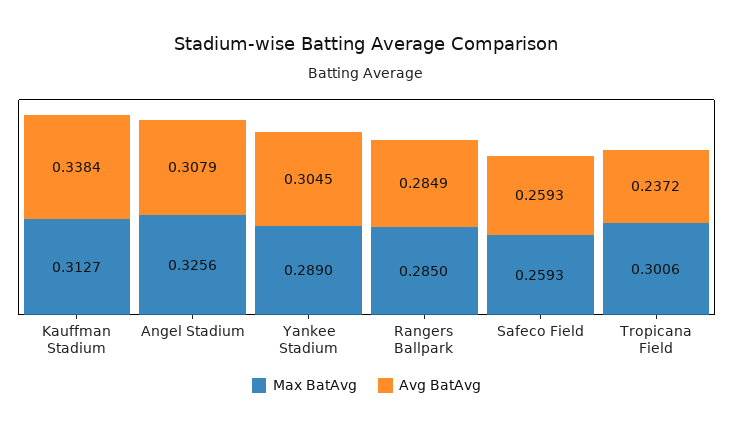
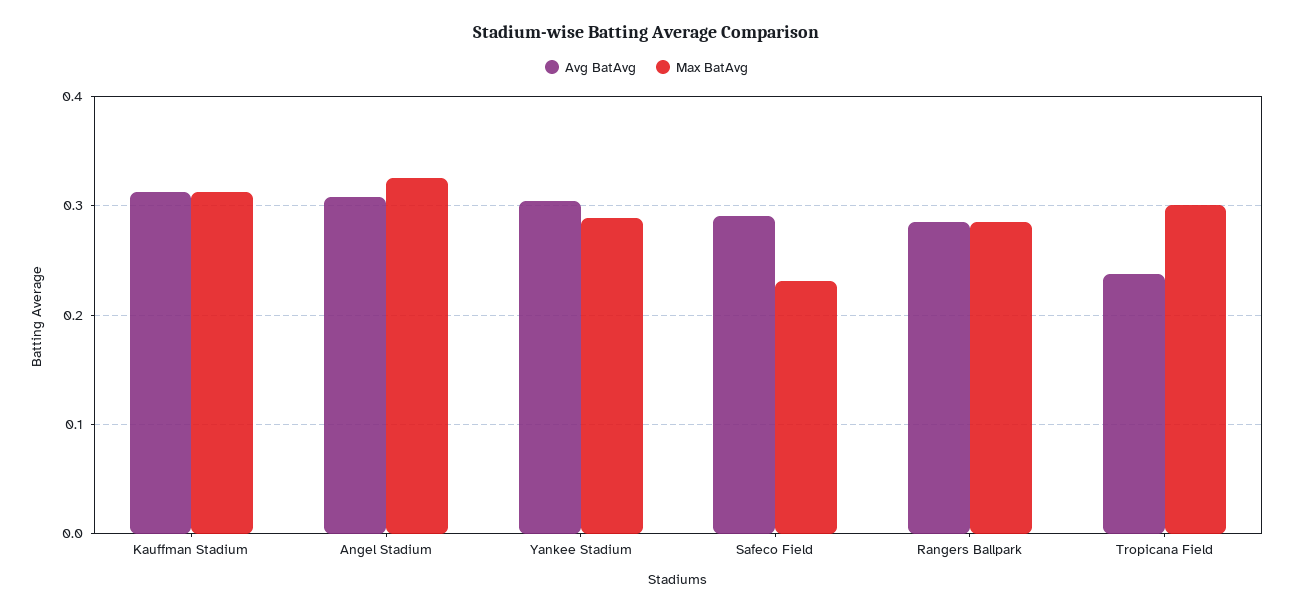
Avg BatAvg, Kauffman Stadium: 0.3384 -> 0.31
Max BatAvg, Safeco Field: 0.2593 -> 0.23
Avg BatAvg, Safeco Field: 0.2593 -> 0.29

